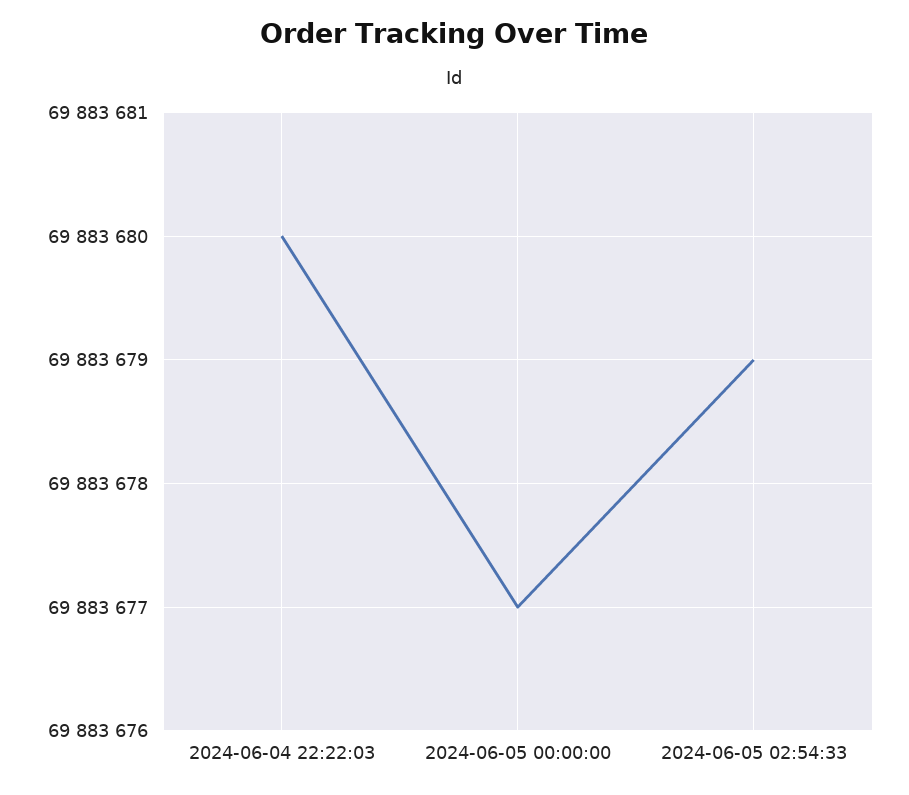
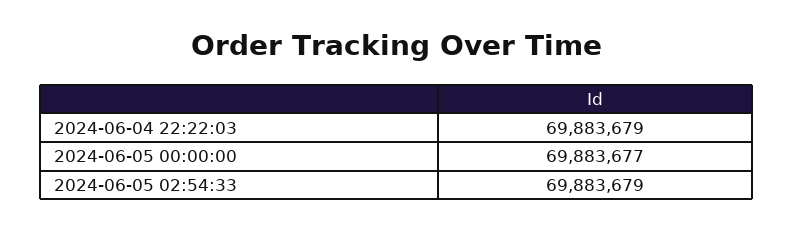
2024-06-04 22:22:03: 69883680 -> 69883679

